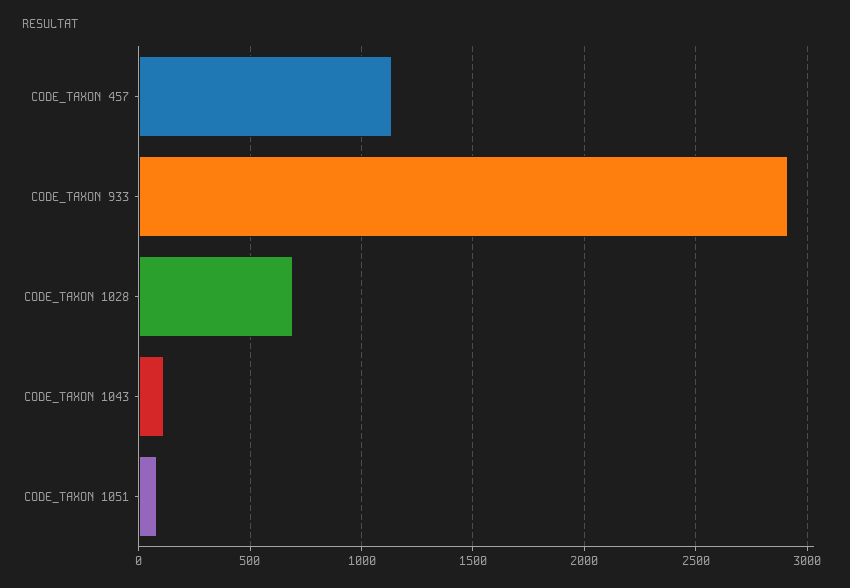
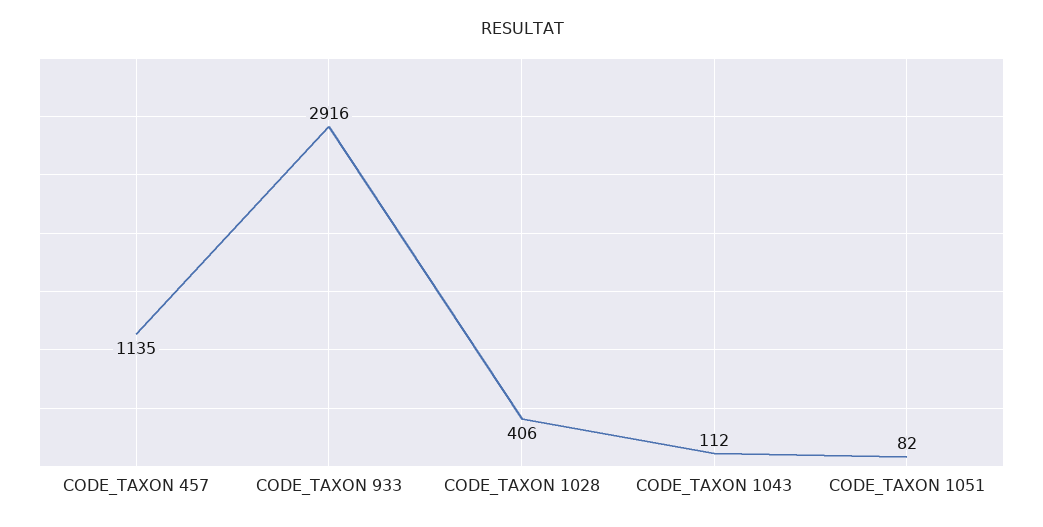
CODE_TAXON 1028: 700 -> 406

